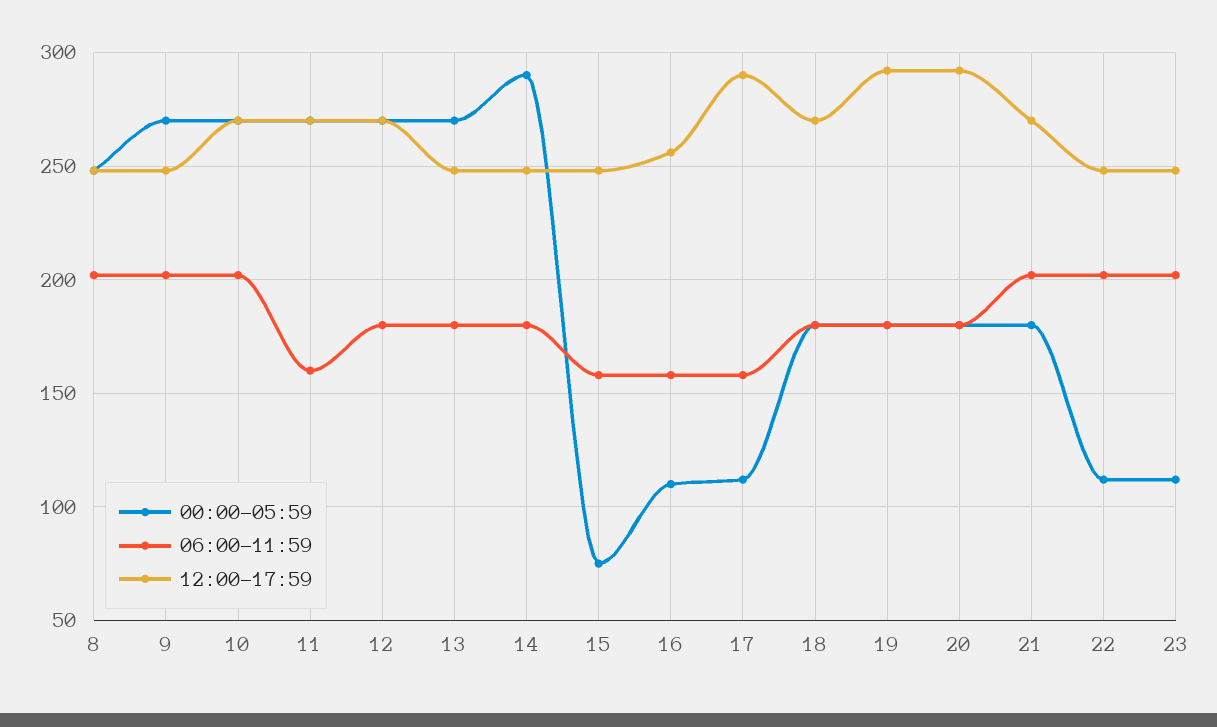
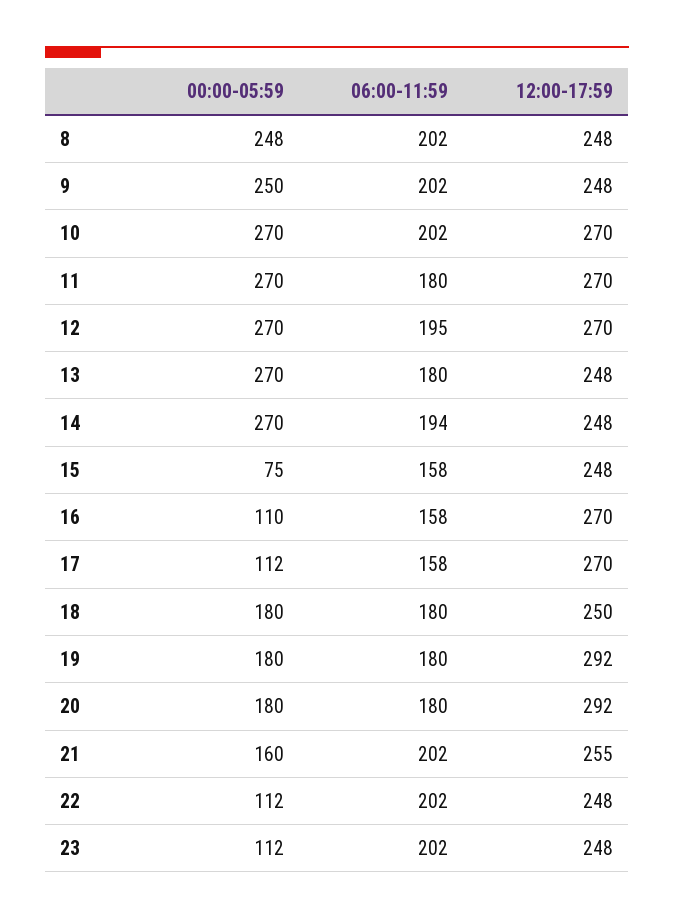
00:00-05:59, 9: 270 -> 250
06:00-11:59, 11: 160 -> 180
06:00-11:59, 12: 180 -> 195
00:00-05:59, 14: 290 -> 270
06:00-11:59, 14: 180 -> 194
12:00-17:59, 16: 255 -> 270
12:00-17:59, 17: 290 -> 270
12:00-17:59, 18: 270 -> 250
00:00-05:59, 21: 180 -> 160
12:00-17:59, 21: 270 -> 255

